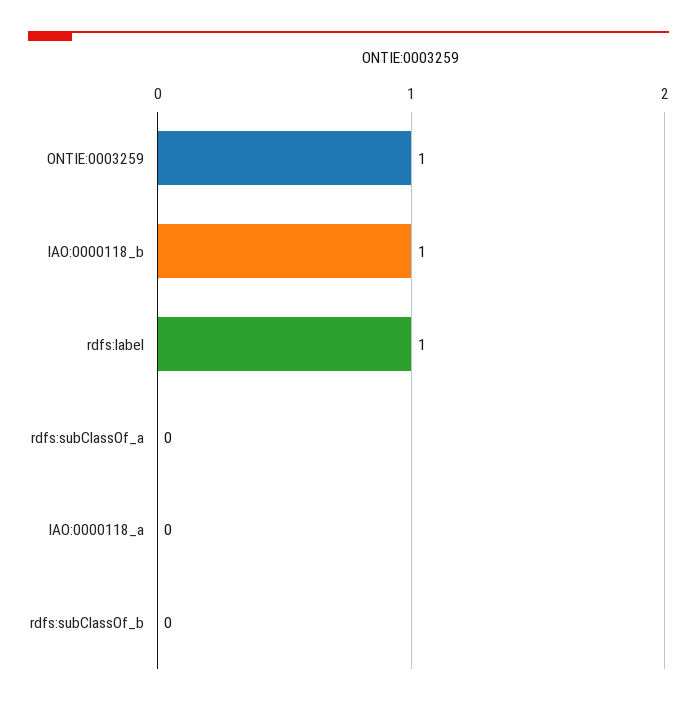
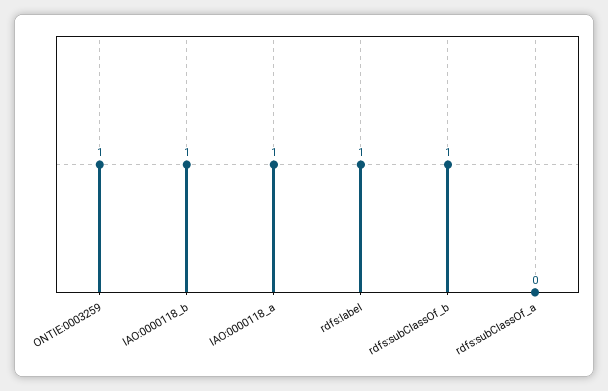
IAO:0000118_a: 0 -> 1
rdfs:subClassOf_b: 0 -> 1

